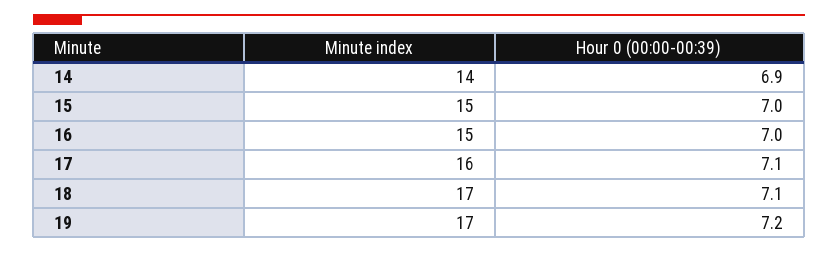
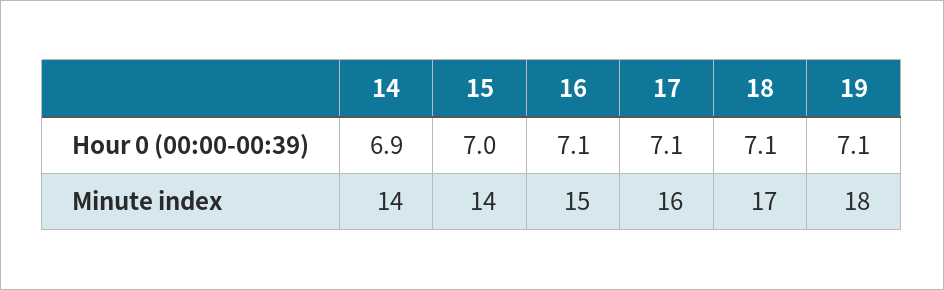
Minute index, 15: 15 -> 14
Hour 0 (00:00-00:39), 16: 7 -> 7.1
Minute index, 19: 17 -> 18
Hour 0 (00:00-00:39), 19: 7.2 -> 7.1

